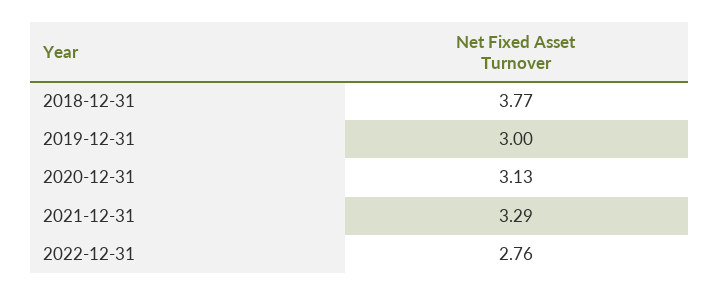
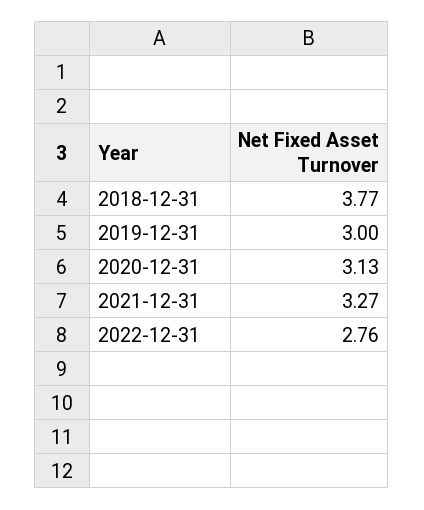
2021-12-31: 3.29 -> 3.27

